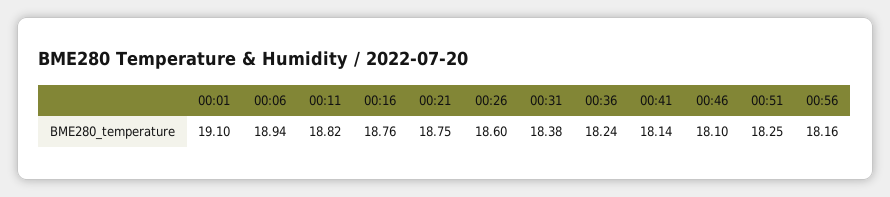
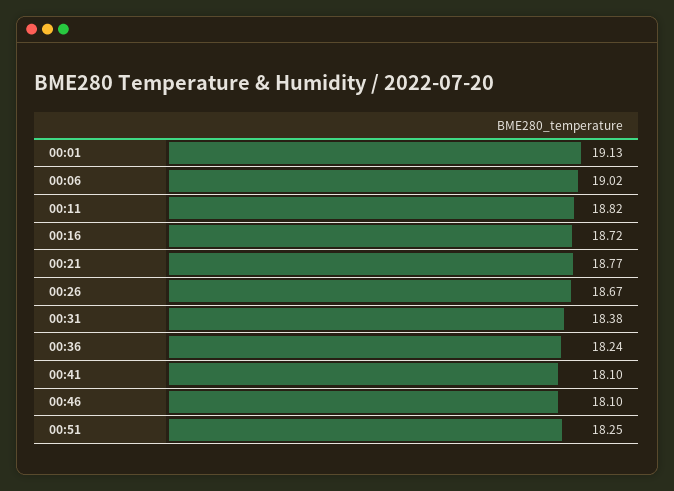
00:01: 19.1 -> 19.13
00:06: 18.94 -> 19.02
00:16: 18.76 -> 18.72
00:21: 18.75 -> 18.77
00:26: 18.6 -> 18.67
00:41: 18.14 -> 18.1
00:56: 18.16 -> none

